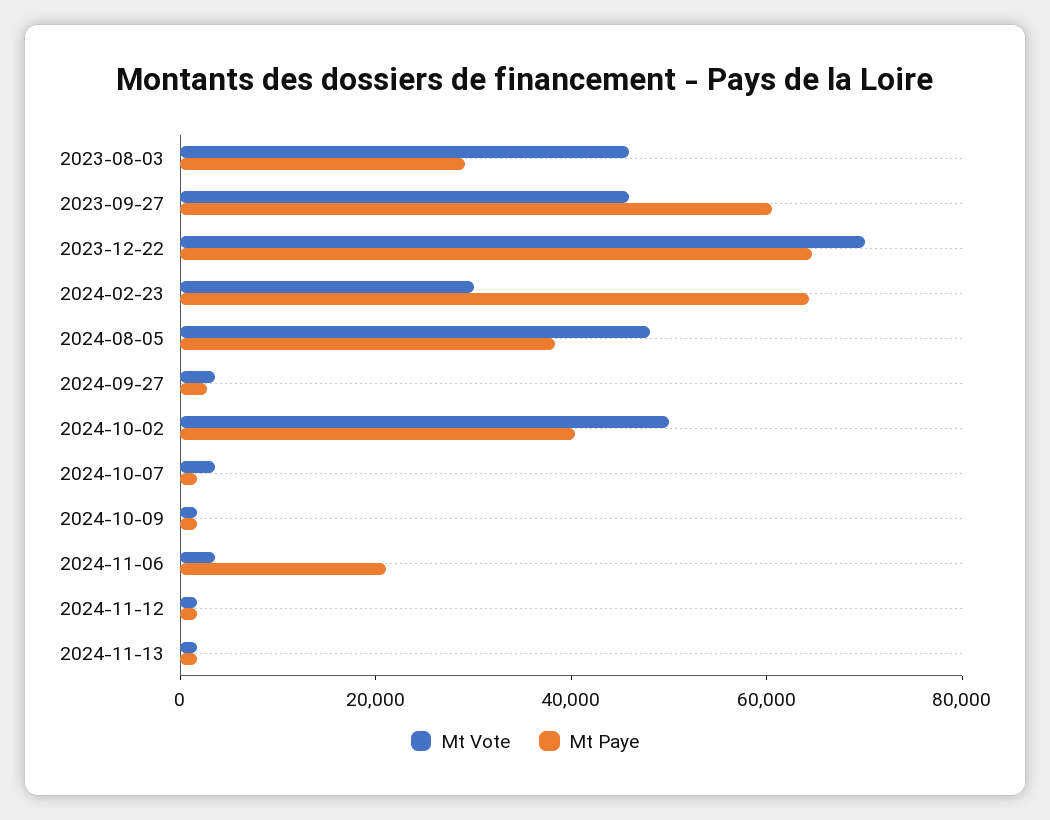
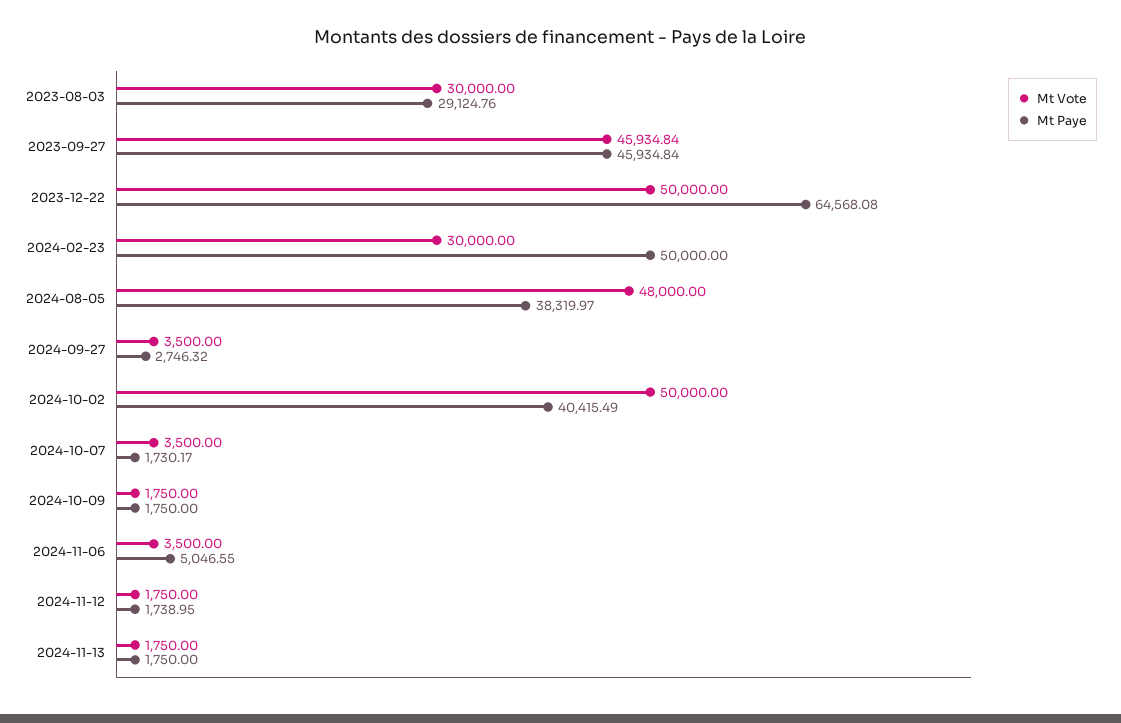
Mt Vote, 2023-08-03: 45000 -> 30000
Mt Paye, 2023-09-27: 60000 -> 45934.84
Mt Vote, 2023-12-22: 70000 -> 50000
Mt Paye, 2024-02-23: 65000 -> 50000
Mt Paye, 2024-11-06: 20000 -> 5046.55

